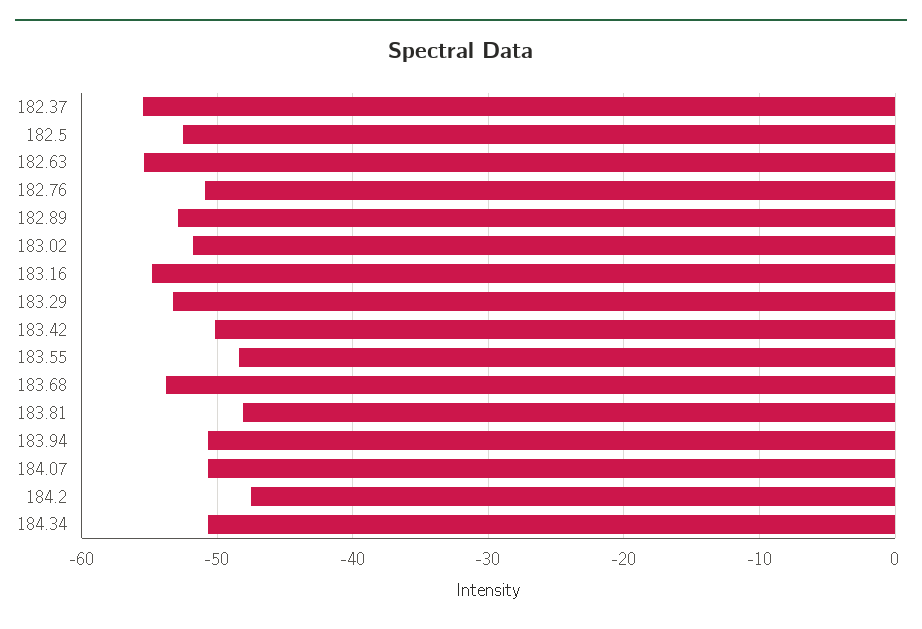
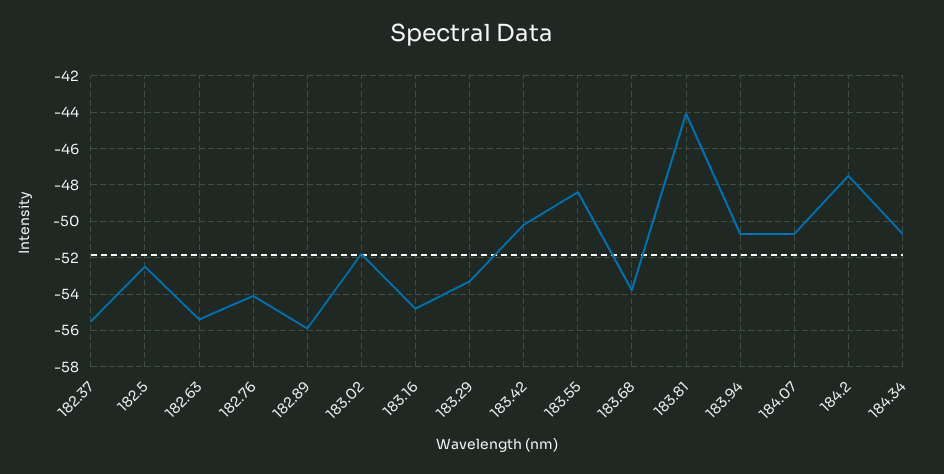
182.76: -51 -> -54
182.89: -53 -> -56
183.81: -48 -> -44

